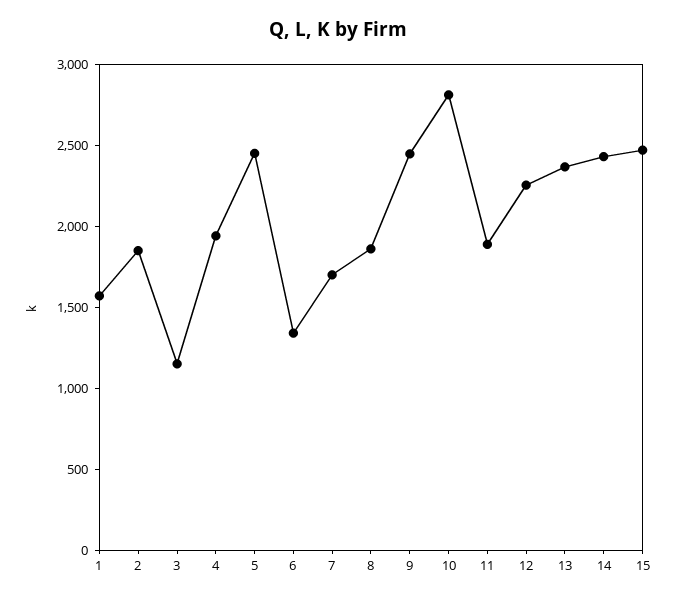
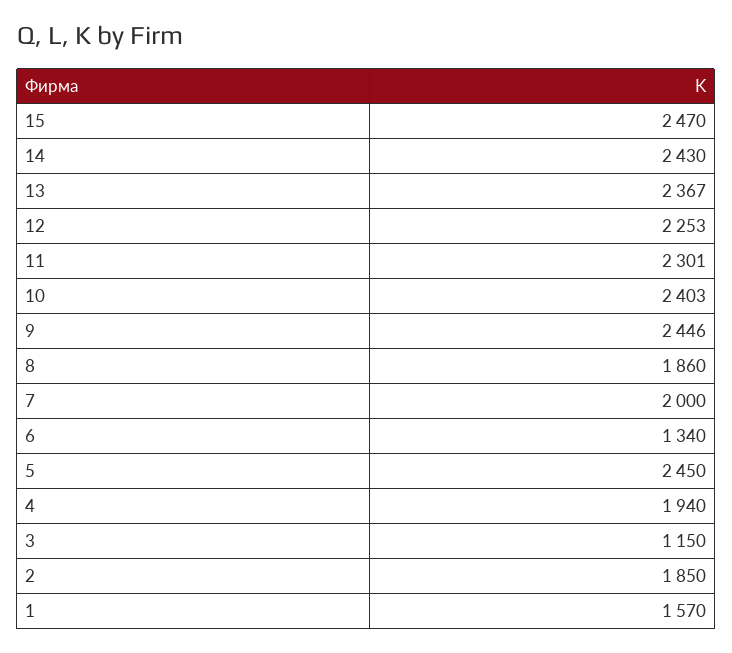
7: 1700 -> 2000
10: 2800 -> 2403
11: 1900 -> 2301

